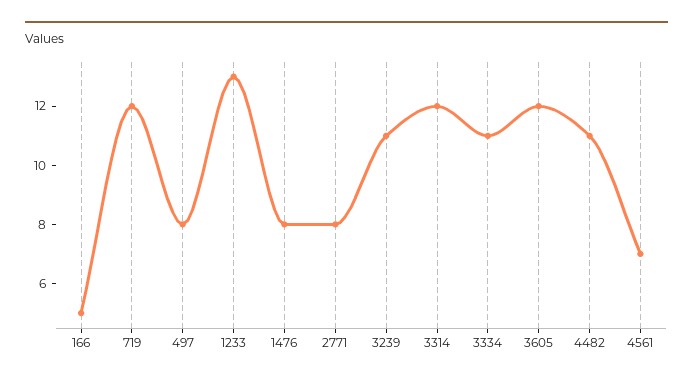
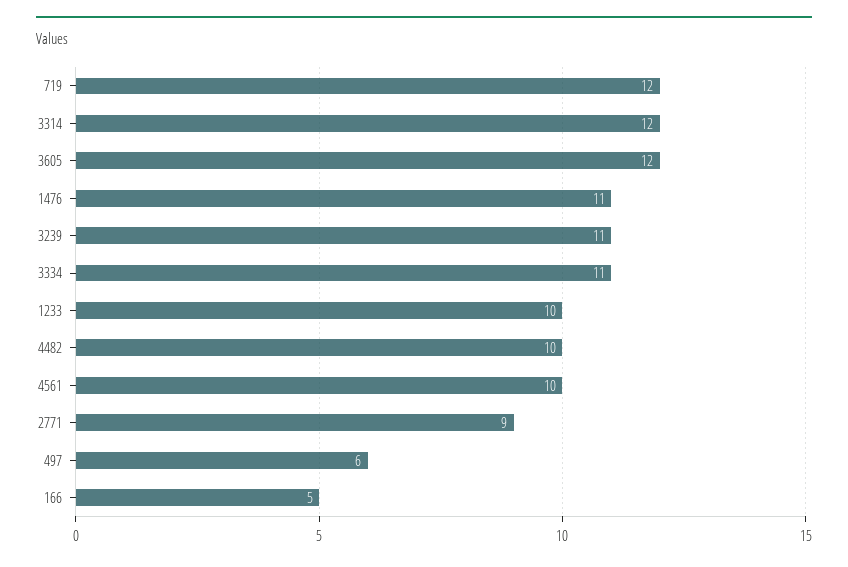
497: 8 -> 6
1233: 13 -> 10
1476: 8 -> 11
2771: 8 -> 9
4482: 11 -> 10
4561: 7 -> 10

